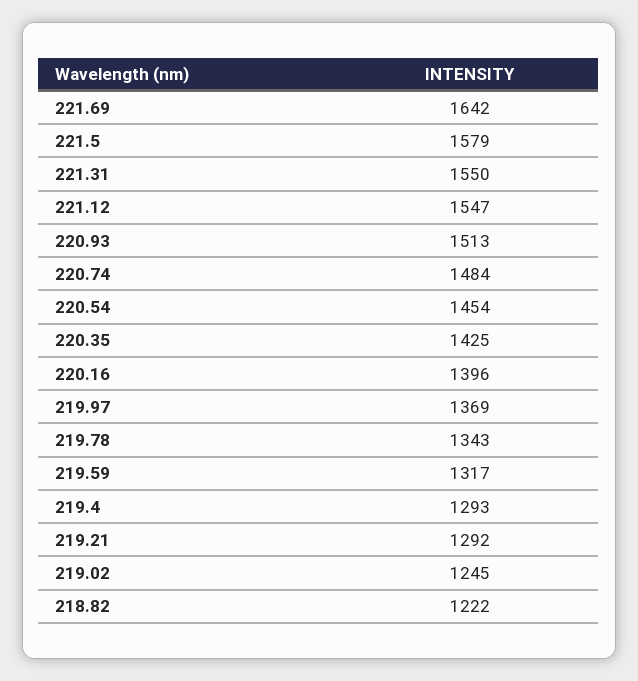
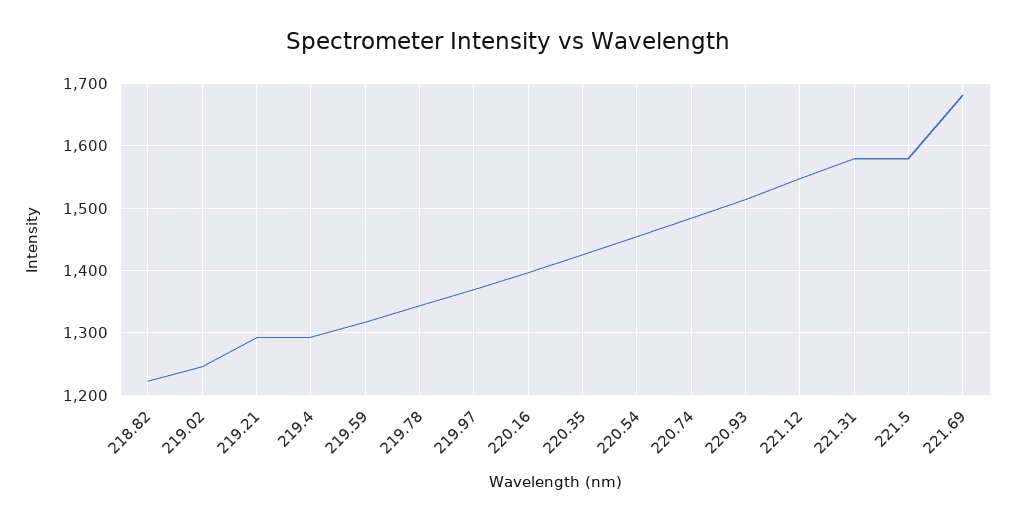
221.69: 1642 -> 1680
221.31: 1550 -> 1580

